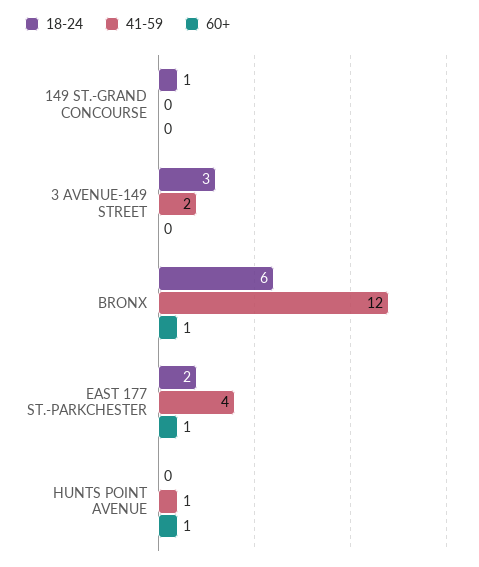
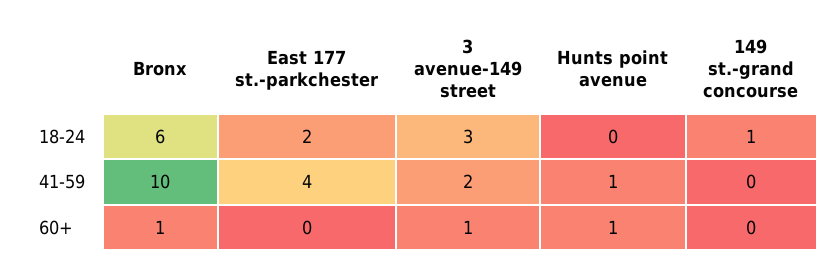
60+, 3 AVENUE-149 STREET: 0 -> 1
41-59, BRONX: 12 -> 10
60+, EAST 177 ST.-PARKCHESTER: 1 -> 0

